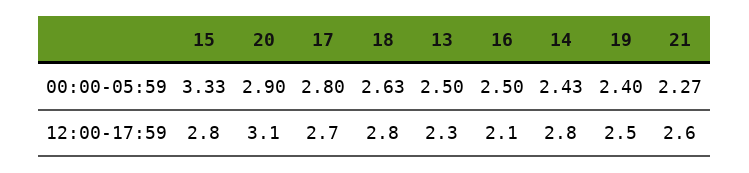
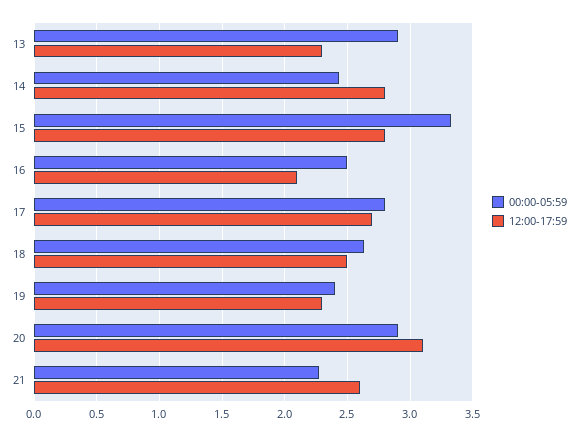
00:00-05:59, 13: 2.5 -> 2.9
12:00-17:59, 18: 2.8 -> 2.5
12:00-17:59, 19: 2.5 -> 2.3

